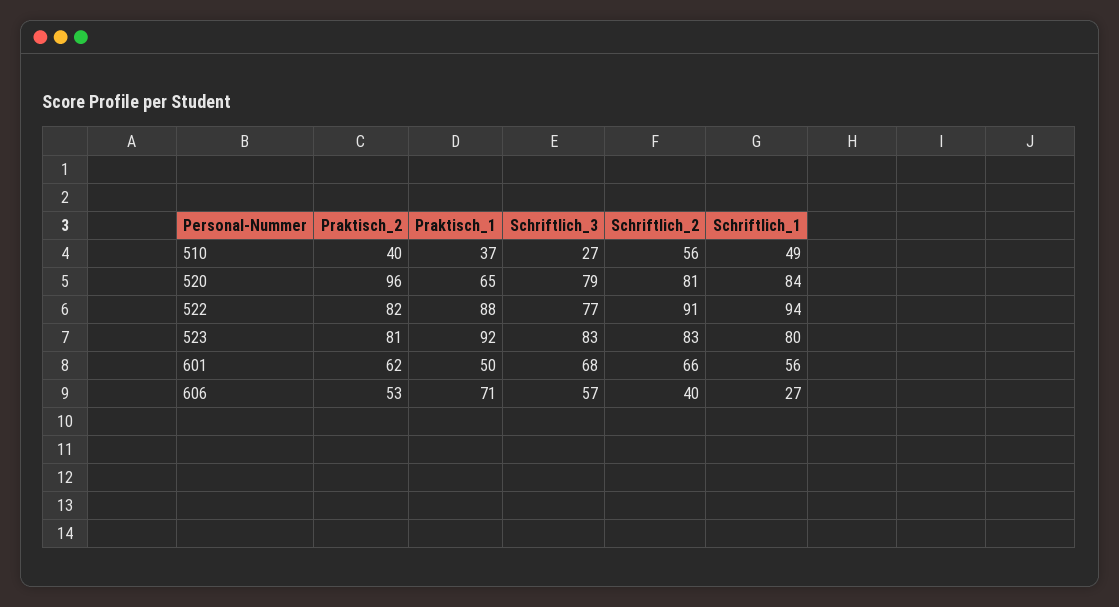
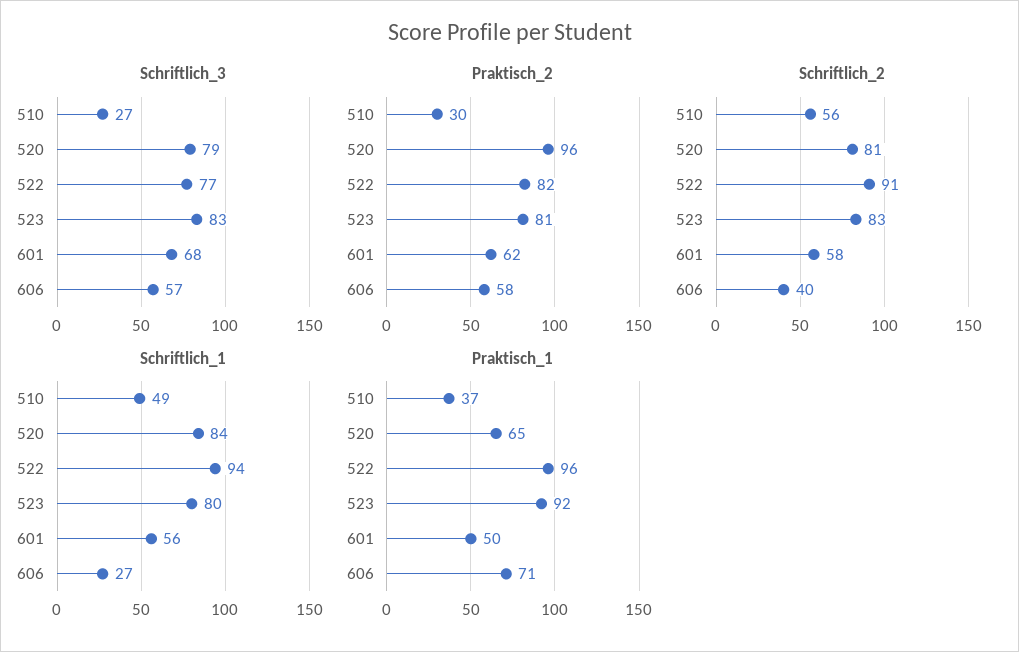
Praktisch_2, 510: 40 -> 30
Praktisch_1, 522: 88 -> 96
Schriftlich_2, 601: 66 -> 58
Praktisch_2, 606: 53 -> 58

